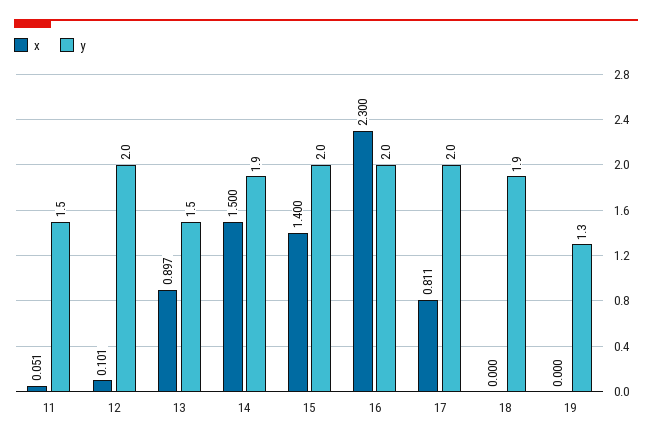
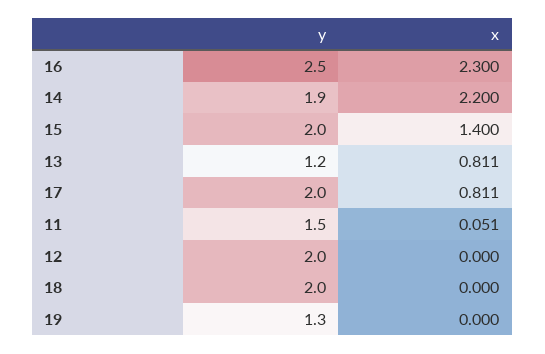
x, 12: 0.101 -> 0
x, 13: 0.897 -> 0.811
y, 13: 1.5 -> 1.2
x, 14: 1.5 -> 2.2
y, 16: 2 -> 2.5
y, 18: 1.9 -> 2

